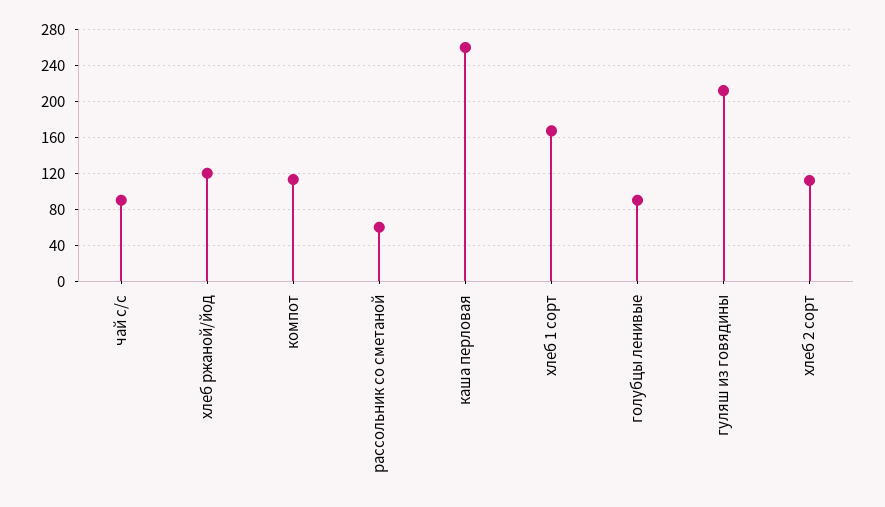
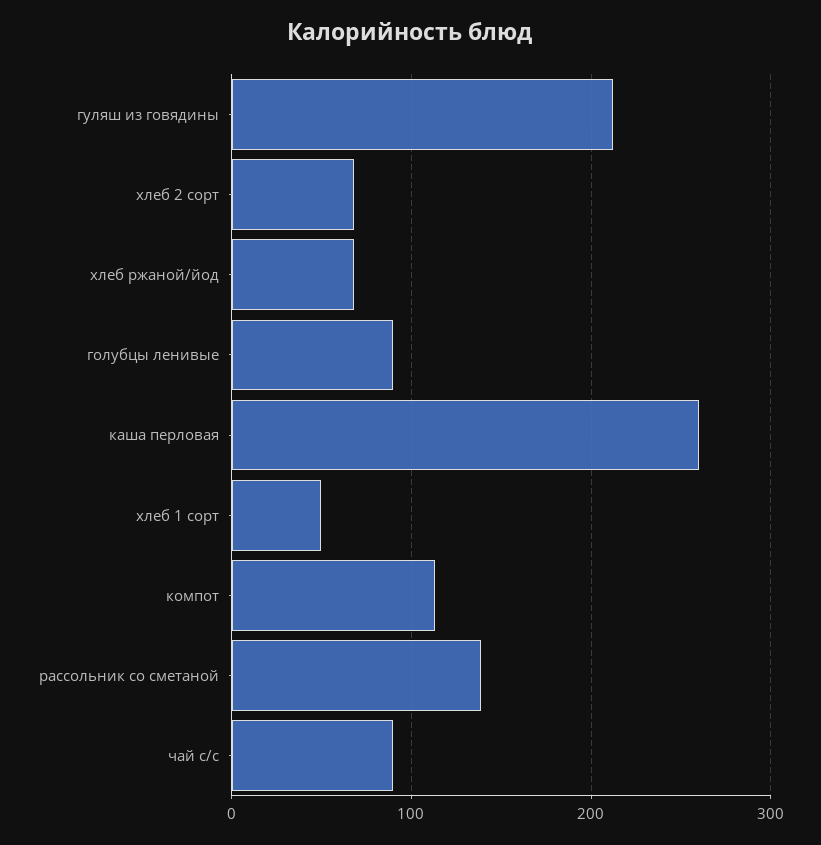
хлеб ржаной/йод: 120 -> 70
рассольник со сметаной: 60 -> 140
хлеб 1 сорт: 170 -> 50
хлеб 2 сорт: 110 -> 70

